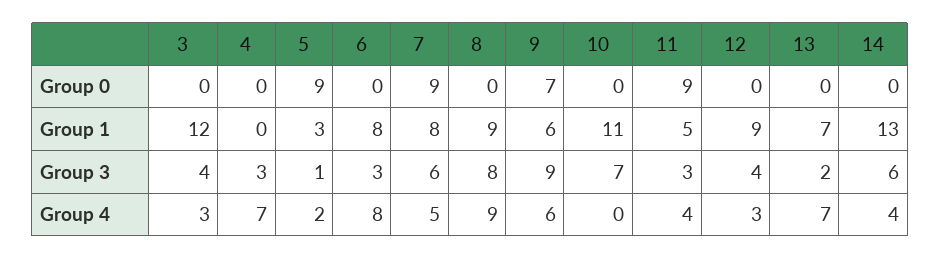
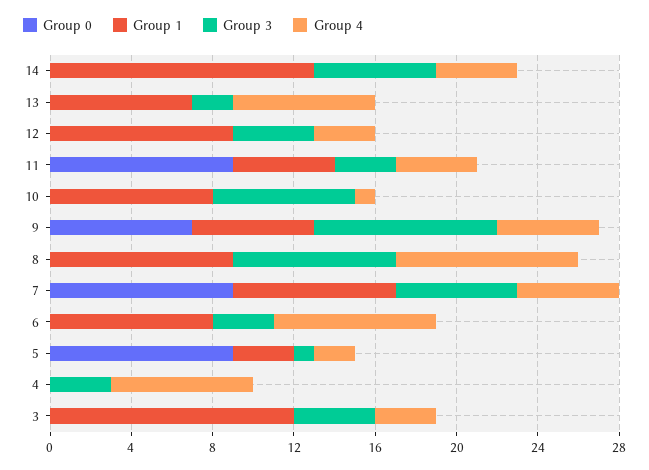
Group 1, 10: 11 -> 8
Group 4, 9: 6 -> 5
Group 4, 10: 0 -> 1

